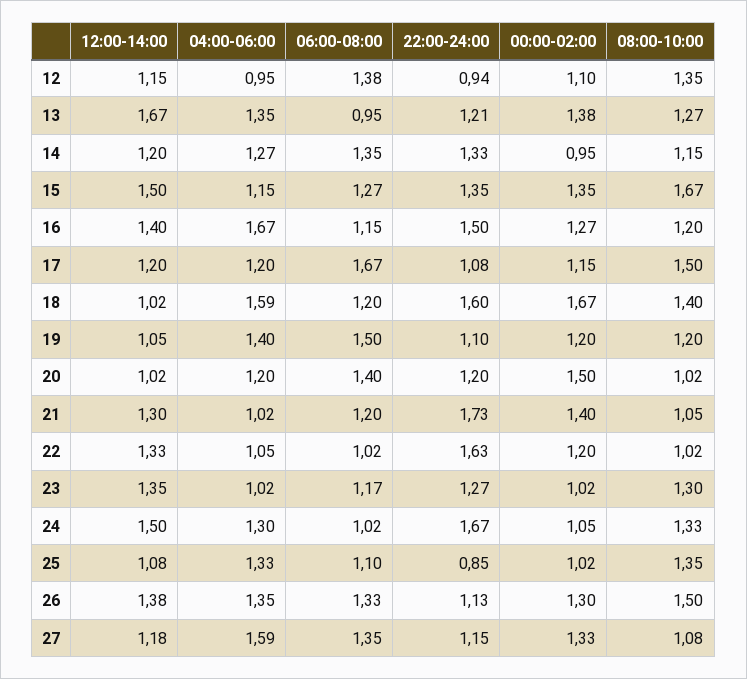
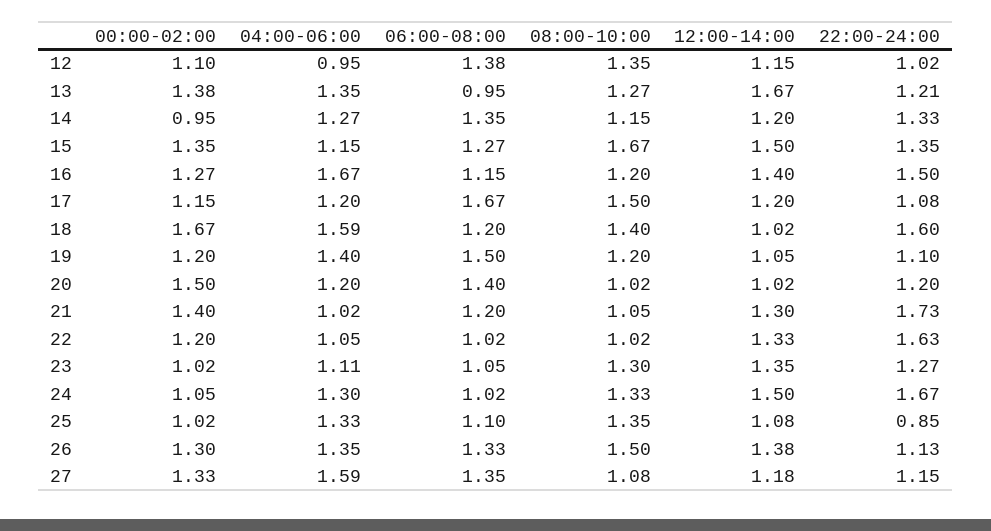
22:00-24:00, 12: 0.94 -> 1.02
04:00-06:00, 23: 1.02 -> 1.11
06:00-08:00, 23: 1.17 -> 1.05

